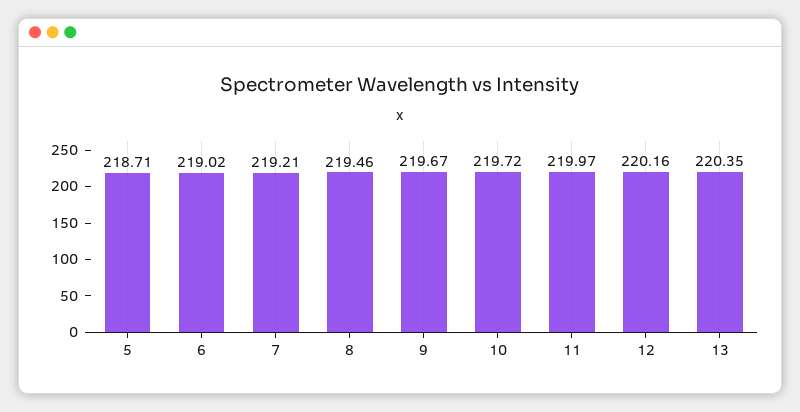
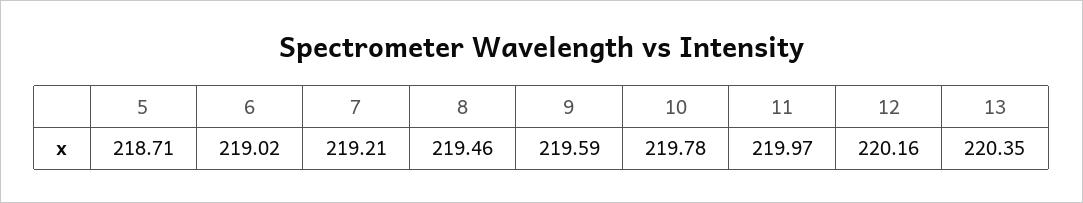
9: 219.67 -> 219.59
10: 219.72 -> 219.78

